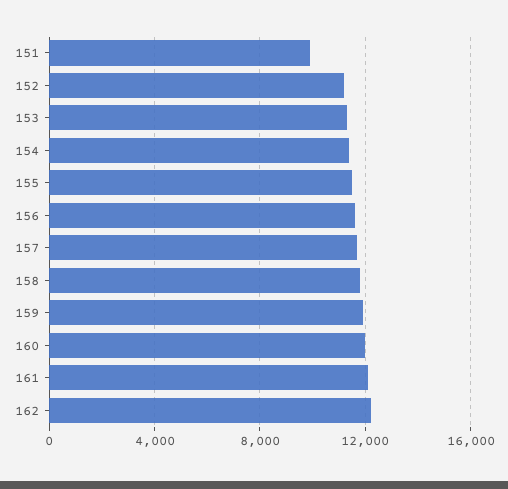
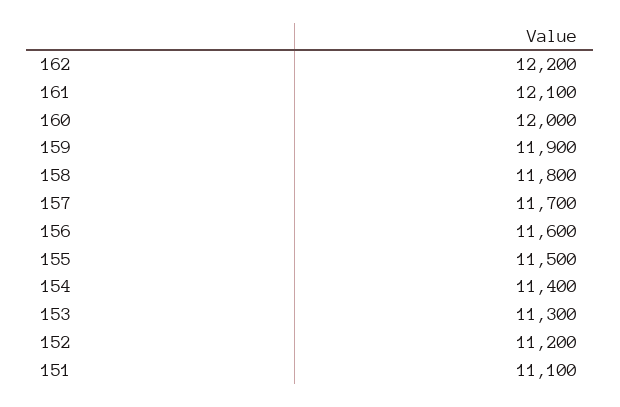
151: 10000 -> 11100

